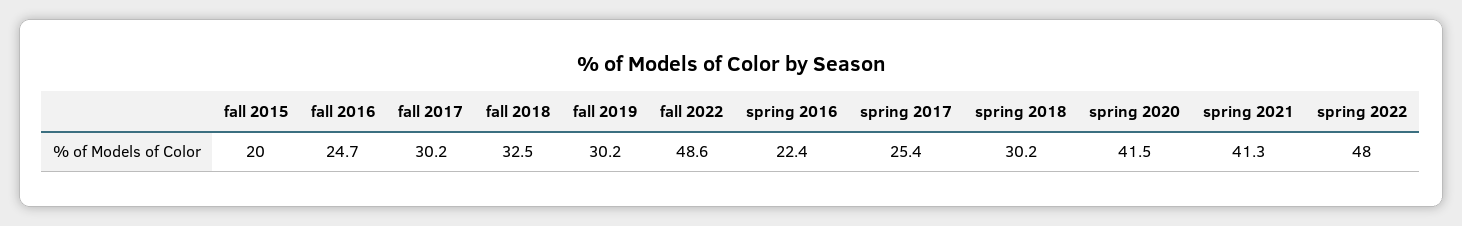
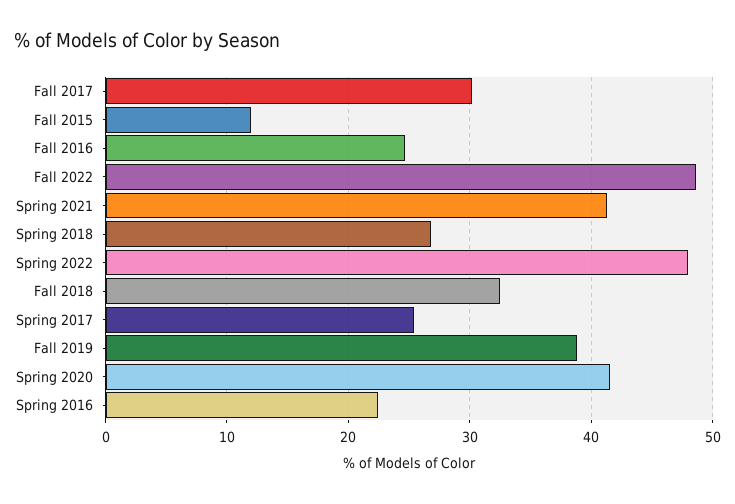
fall 2015: 20 -> 12
fall 2019: 30.2 -> 39
spring 2018: 30.2 -> 27

